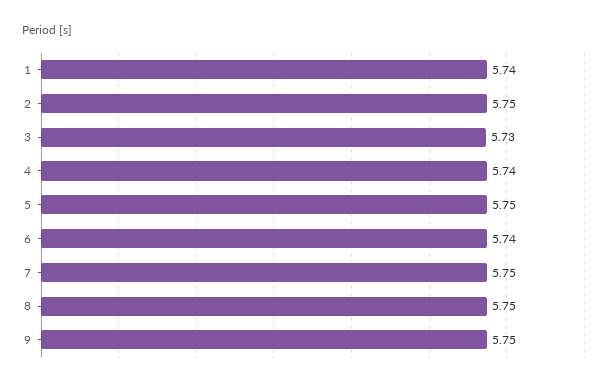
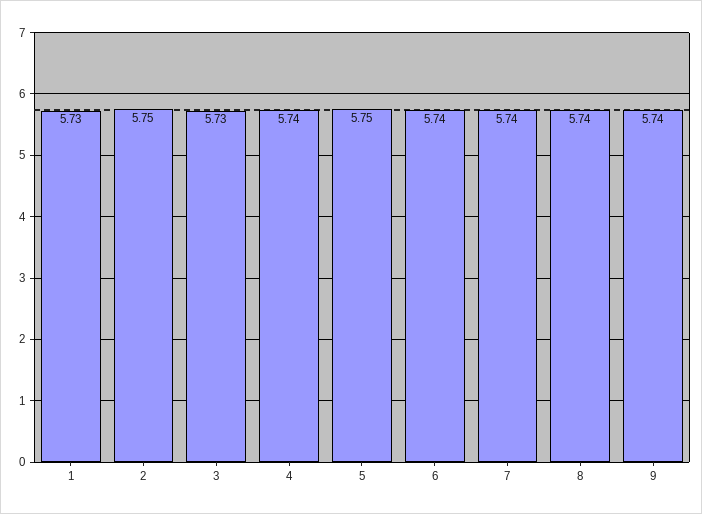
1: 5.74 -> 5.73
7: 5.75 -> 5.74
8: 5.75 -> 5.74
9: 5.75 -> 5.74

